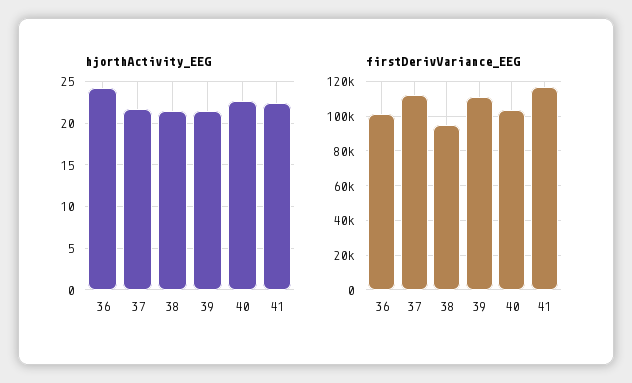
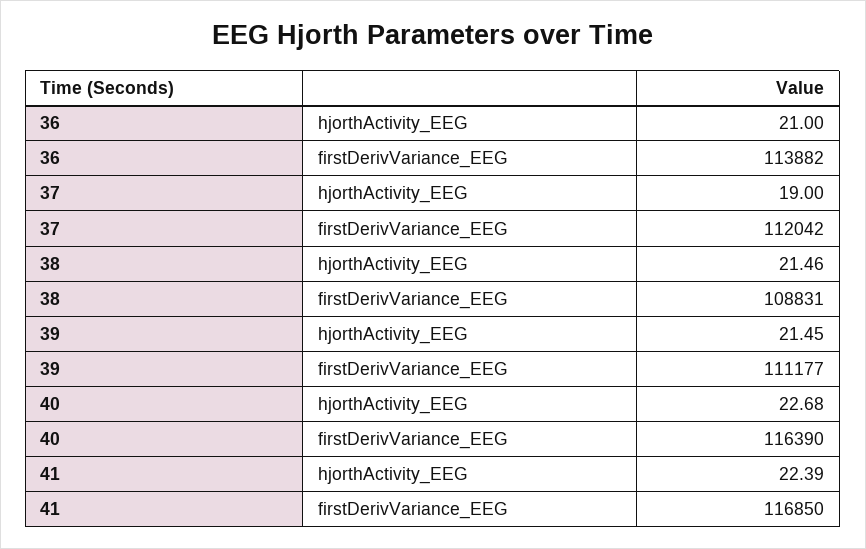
hjorthActivity_EEG, 36: 24 -> 21
hjorthActivity_EEG, 37: 22 -> 19
firstDerivVariance_EEG, 36: 100000 -> 113882
firstDerivVariance_EEG, 38: 95000 -> 108831
firstDerivVariance_EEG, 40: 105000 -> 116390

